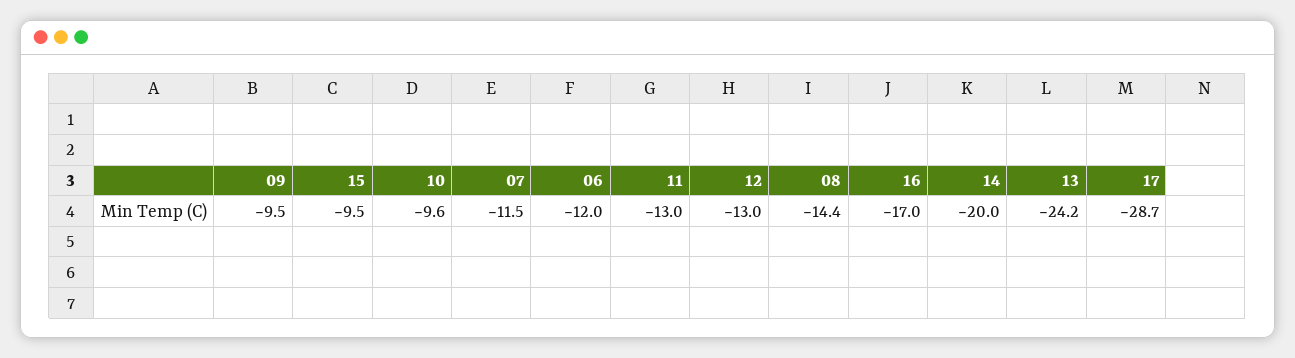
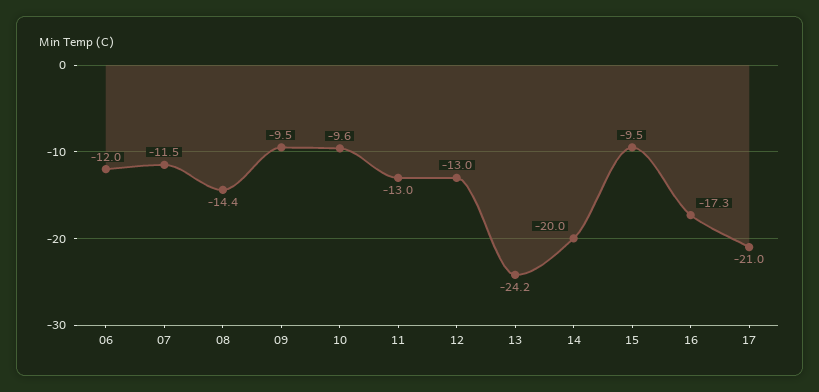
16: -17 -> -17.3
17: -28.7 -> -21

